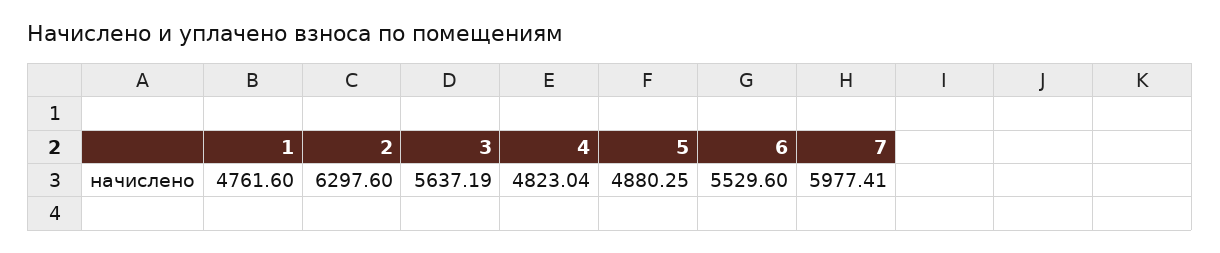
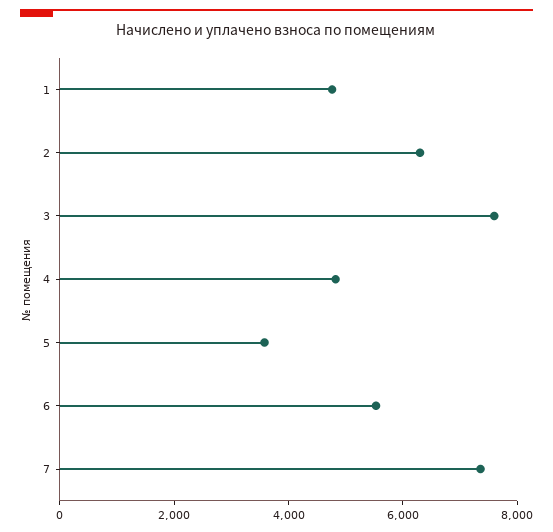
3: 5637.19 -> 7500
5: 4880.25 -> 3500
7: 5977.41 -> 7500

